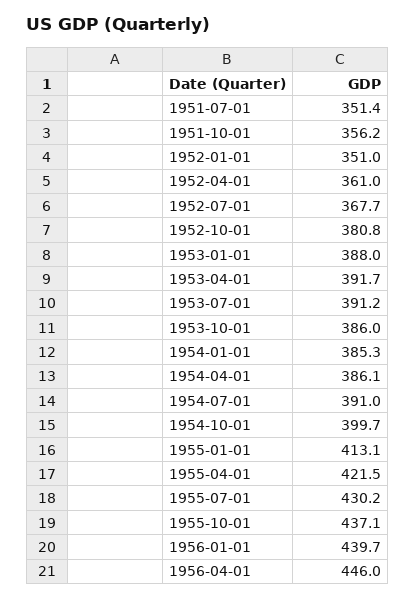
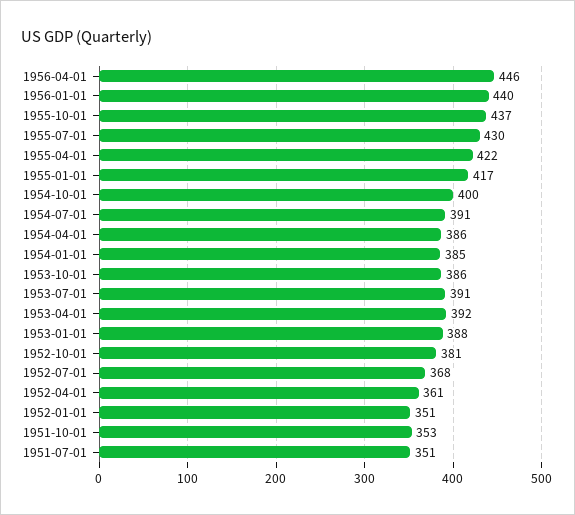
1951-10-01: 356.2 -> 353
1955-01-01: 413.1 -> 417

